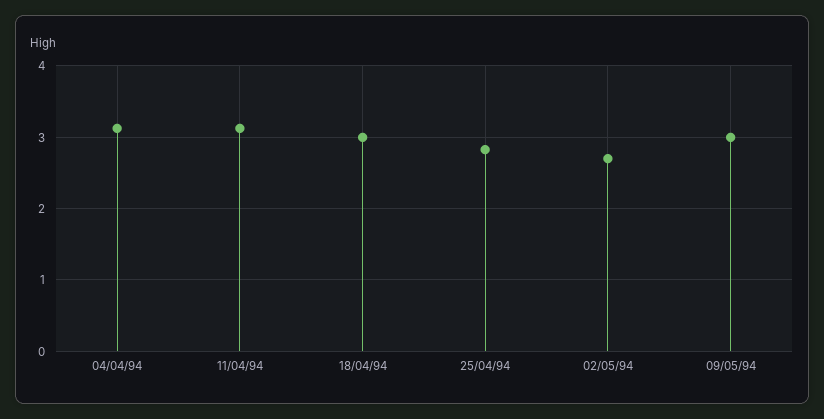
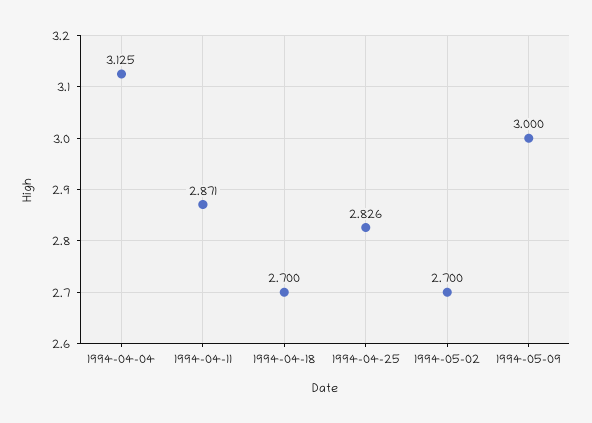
11/04/94: 3.1 -> 2.871
18/04/94: 3 -> 2.7

